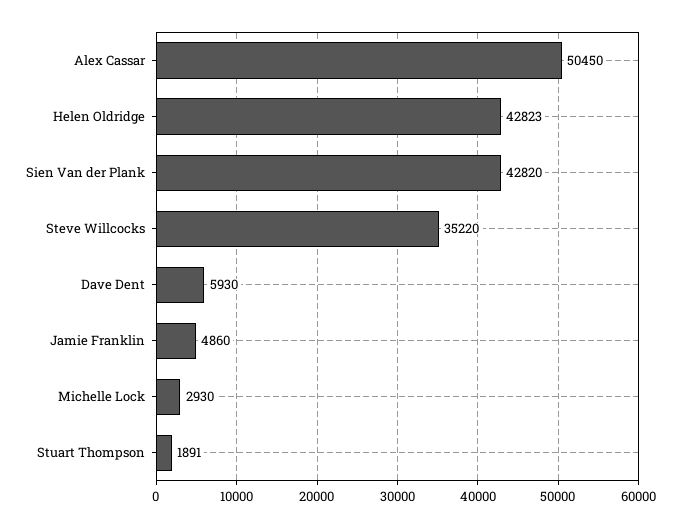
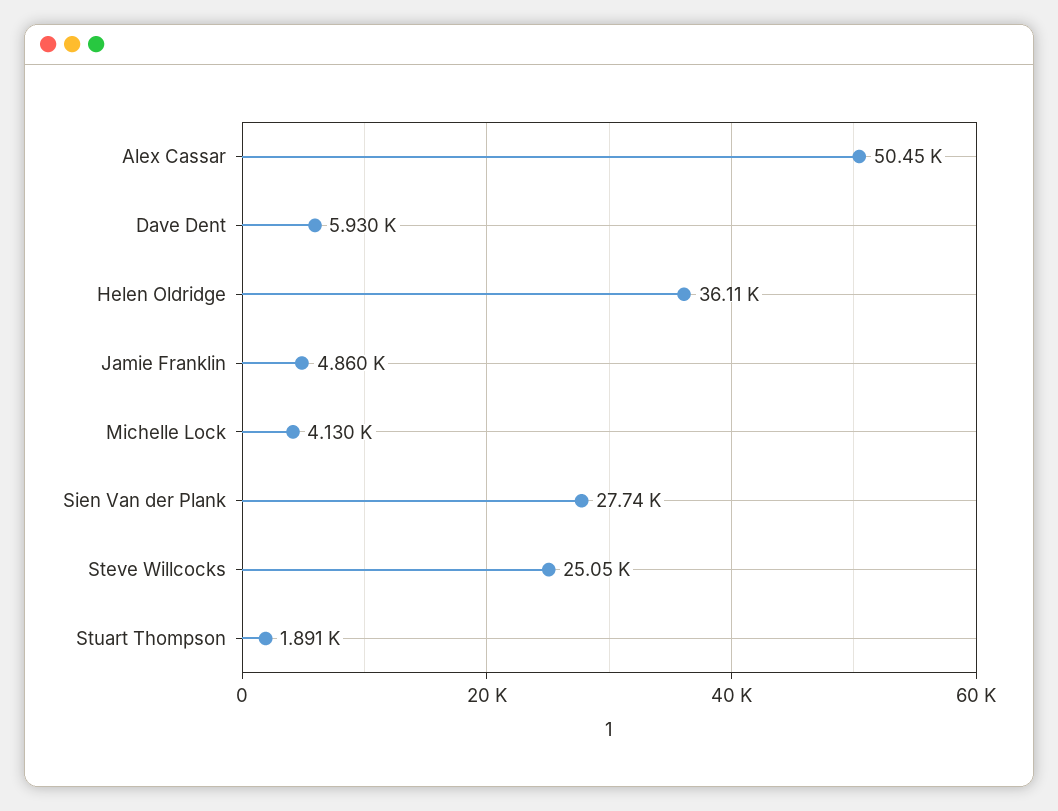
Helen Oldridge: 42823 -> 36110
Sien Van der Plank: 42820 -> 27740
Steve Willcocks: 35220 -> 25050
Michelle Lock: 2930 -> 4130

